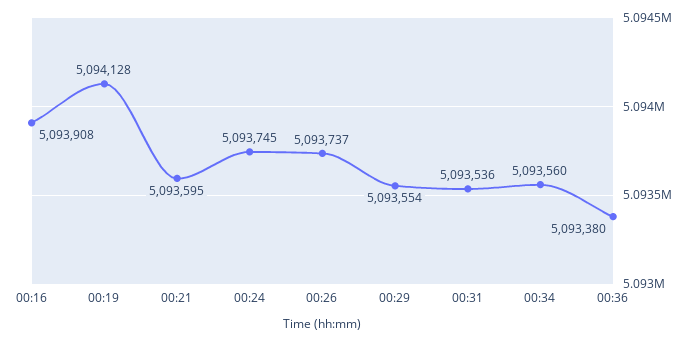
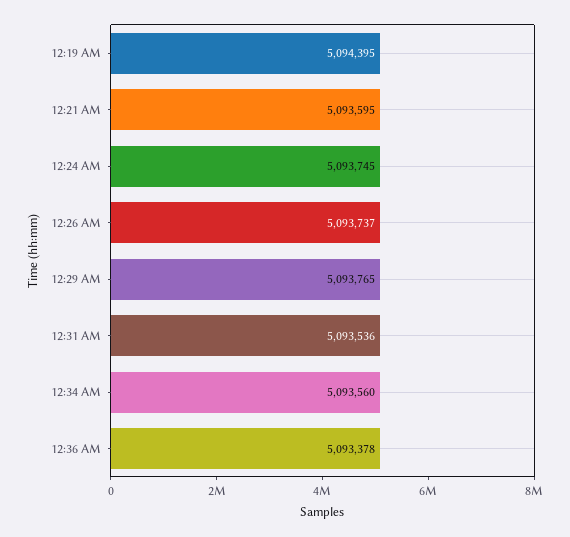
00:16: 5093908 -> none
00:19: 5094128 -> 5094395
00:29: 5093554 -> 5093765
00:36: 5093380 -> 5093378

